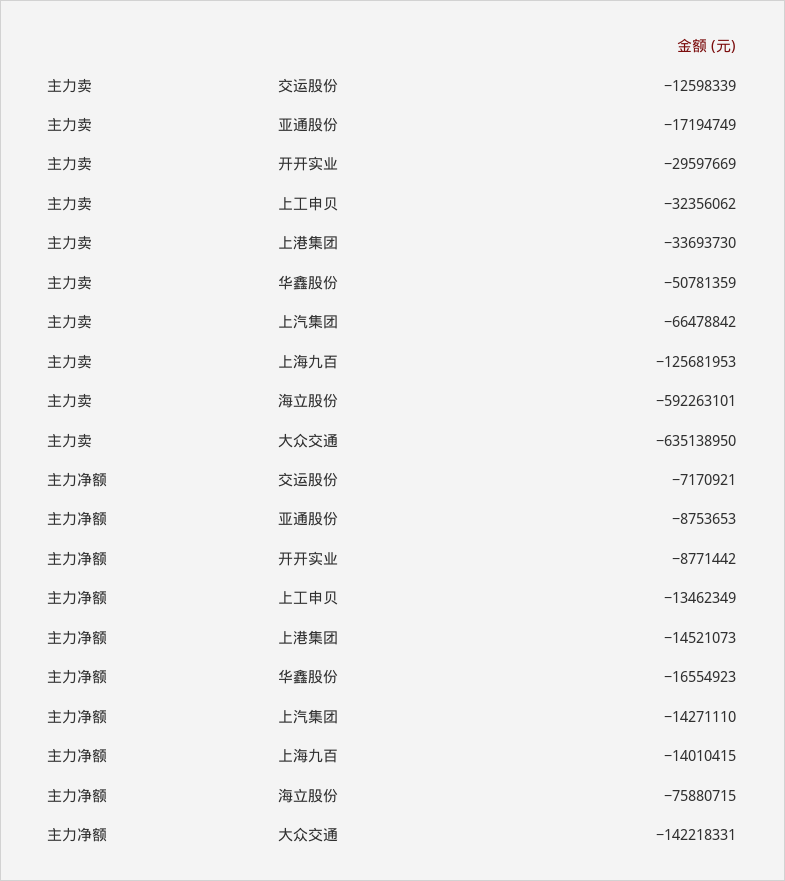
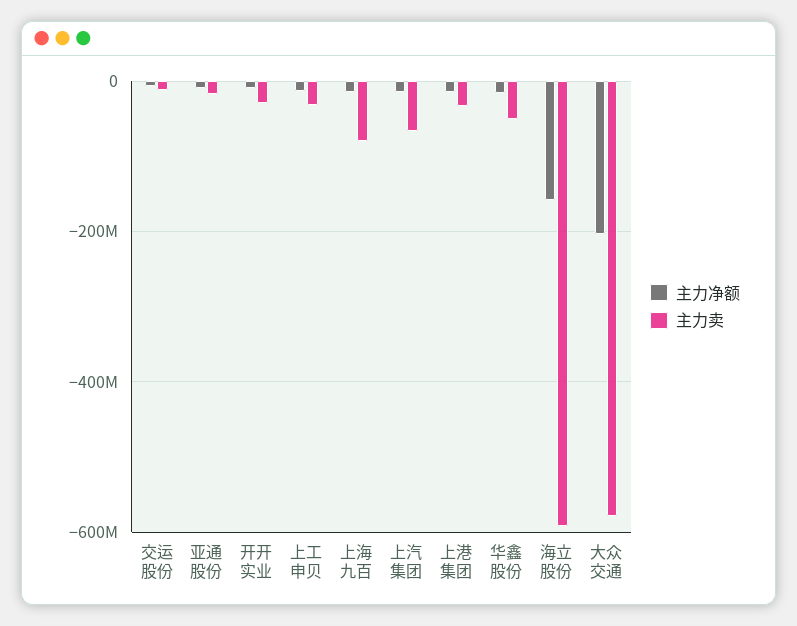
主力卖, 上海九百: -125681953 -> -80000000
主力卖, 大众交通: -635138950 -> -580000000
主力净额, 海立股份: -75880715 -> -160000000
主力净额, 大众交通: -142218331 -> -200000000

